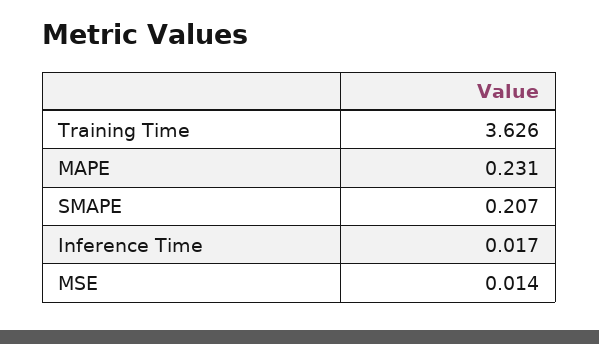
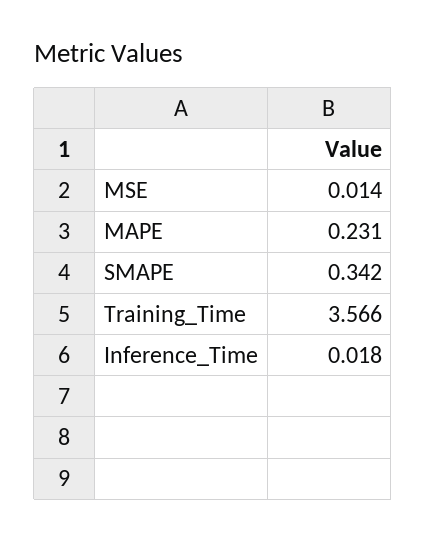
Training Time: 3.626 -> 3.566
SMAPE: 0.207 -> 0.342
Inference Time: 0.017 -> 0.018

